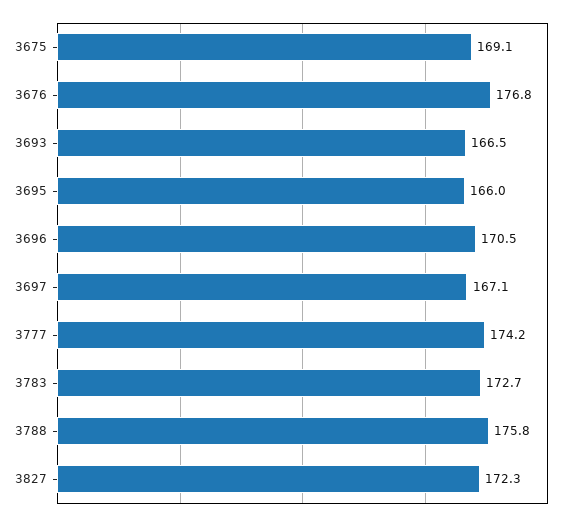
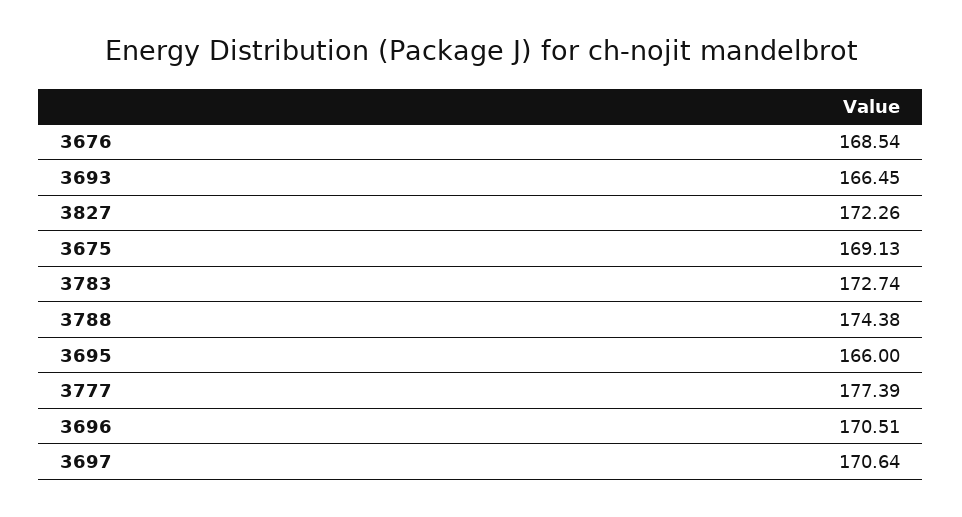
3676: 176.8 -> 168.54
3697: 167.1 -> 170.64
3777: 174.2 -> 177.39
3788: 175.8 -> 174.38

